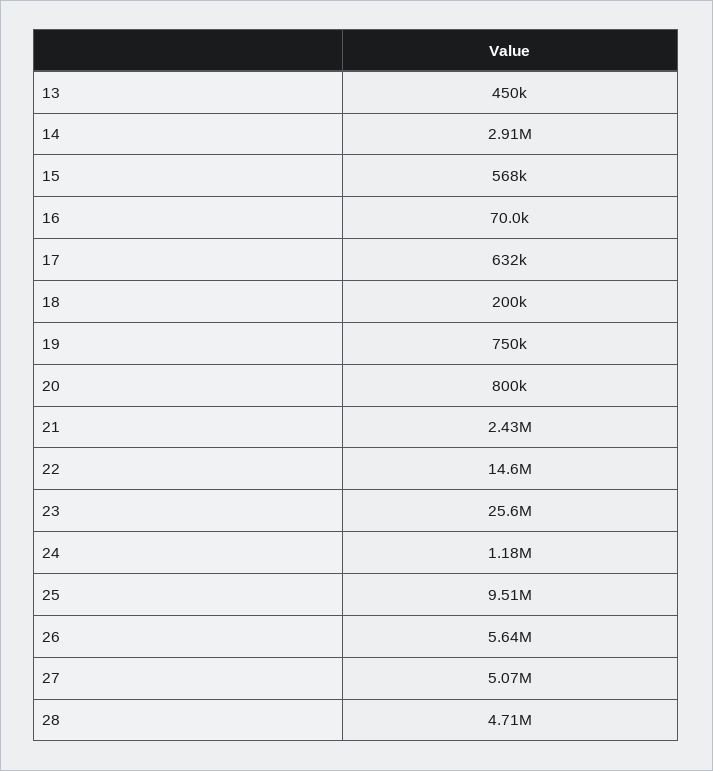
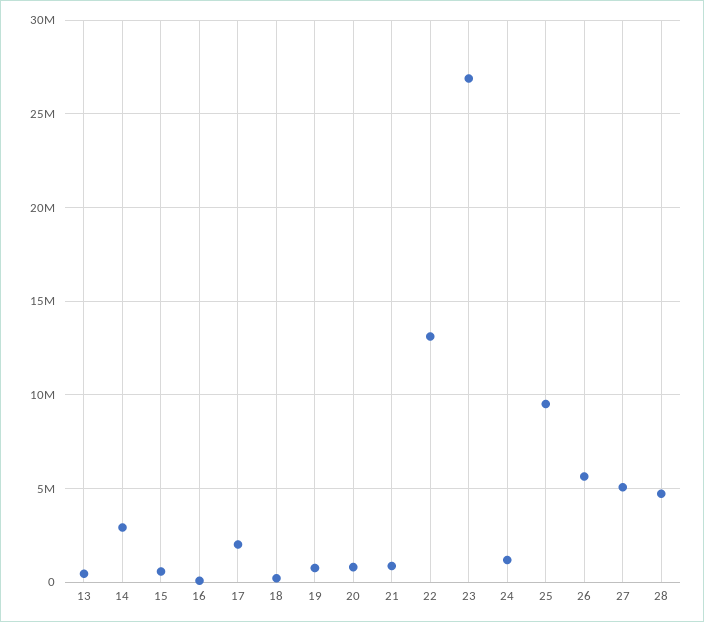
17: 632000 -> 2000000
21: 2430000 -> 1000000
22: 14600000 -> 13000000
23: 25600000 -> 27000000

